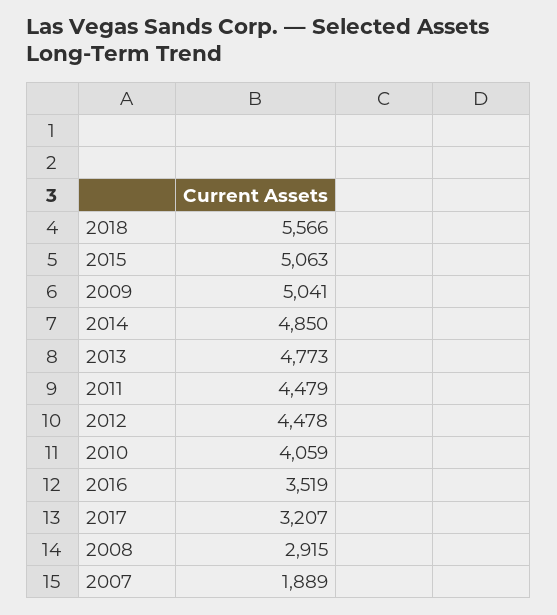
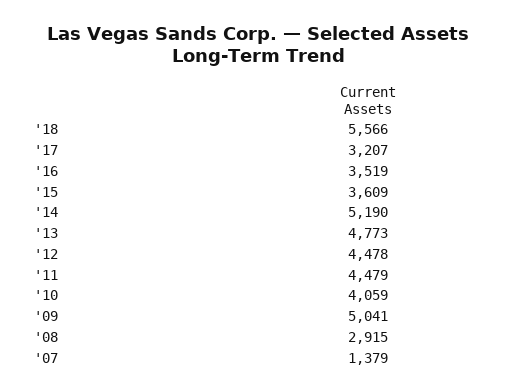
2015: 5063 -> 3609
2014: 4850 -> 5190
2007: 1889 -> 1379

